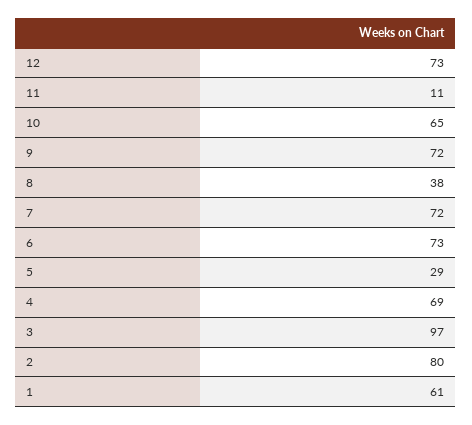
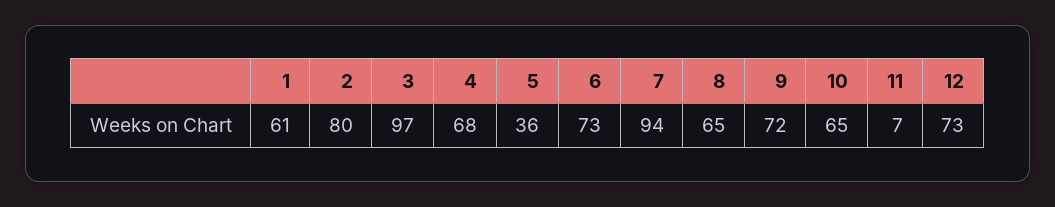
11: 11 -> 7
8: 38 -> 65
7: 72 -> 94
5: 29 -> 36
4: 69 -> 68

